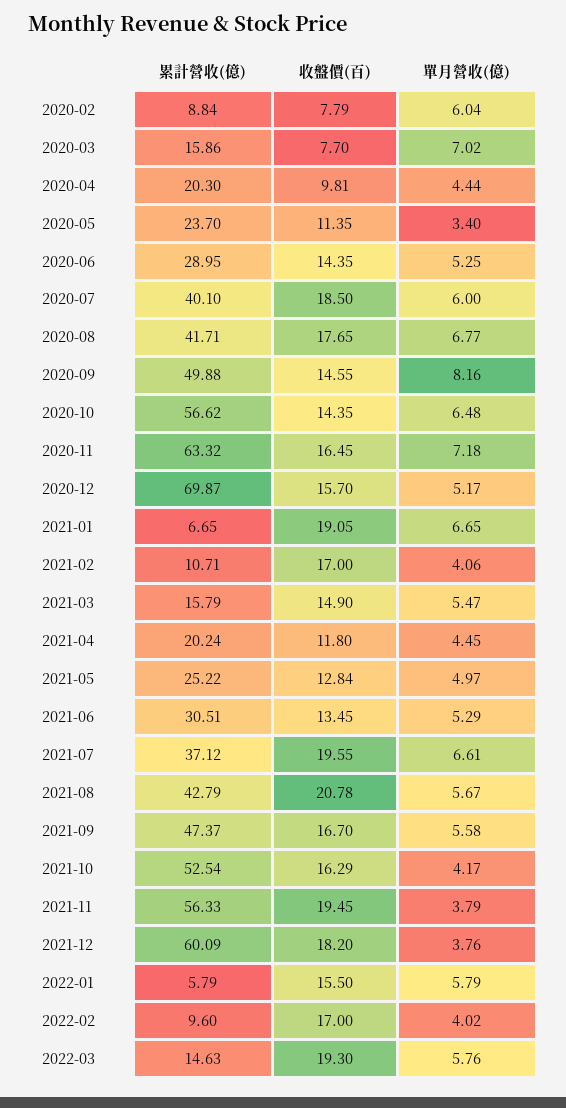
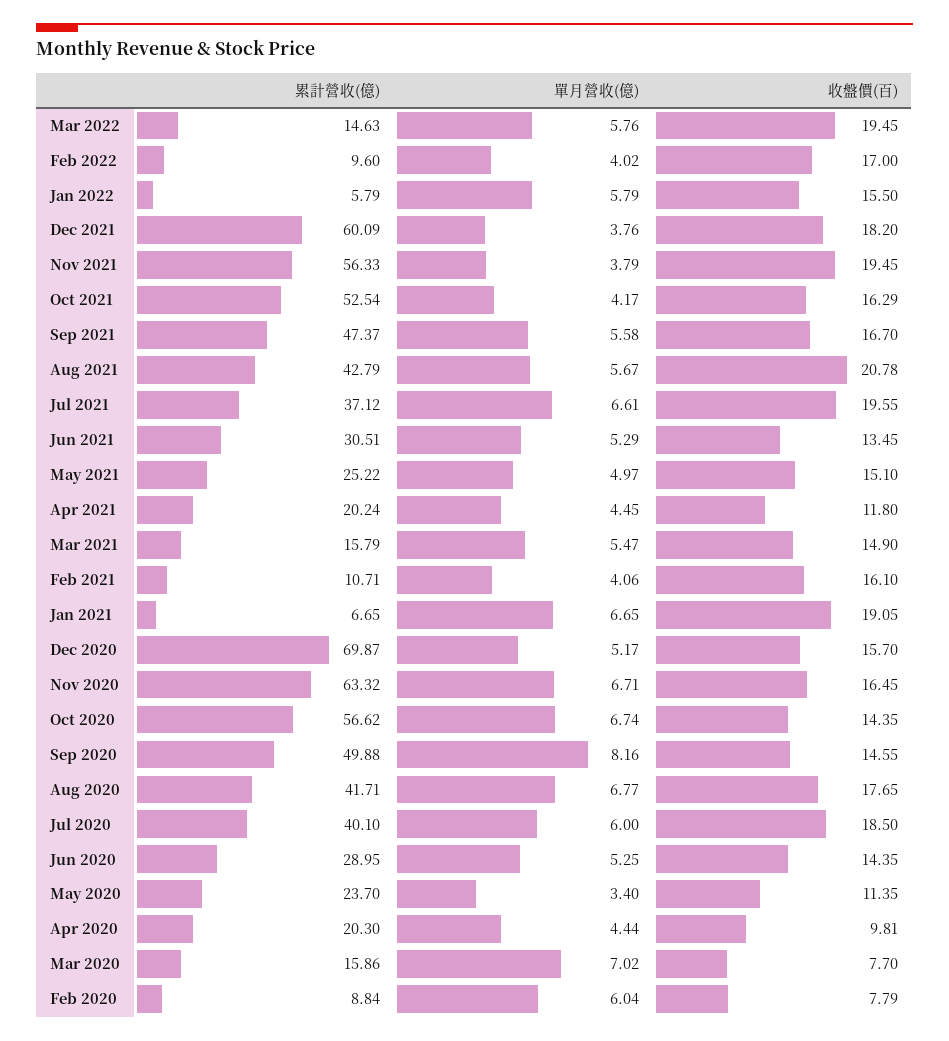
單月營收(億), 2020-10: 6.48 -> 6.74
單月營收(億), 2020-11: 7.18 -> 6.71
收盤價(百), 2021-02: 17 -> 16.1
收盤價(百), 2021-05: 12.84 -> 15.1
收盤價(百), 2022-03: 19.3 -> 19.45

